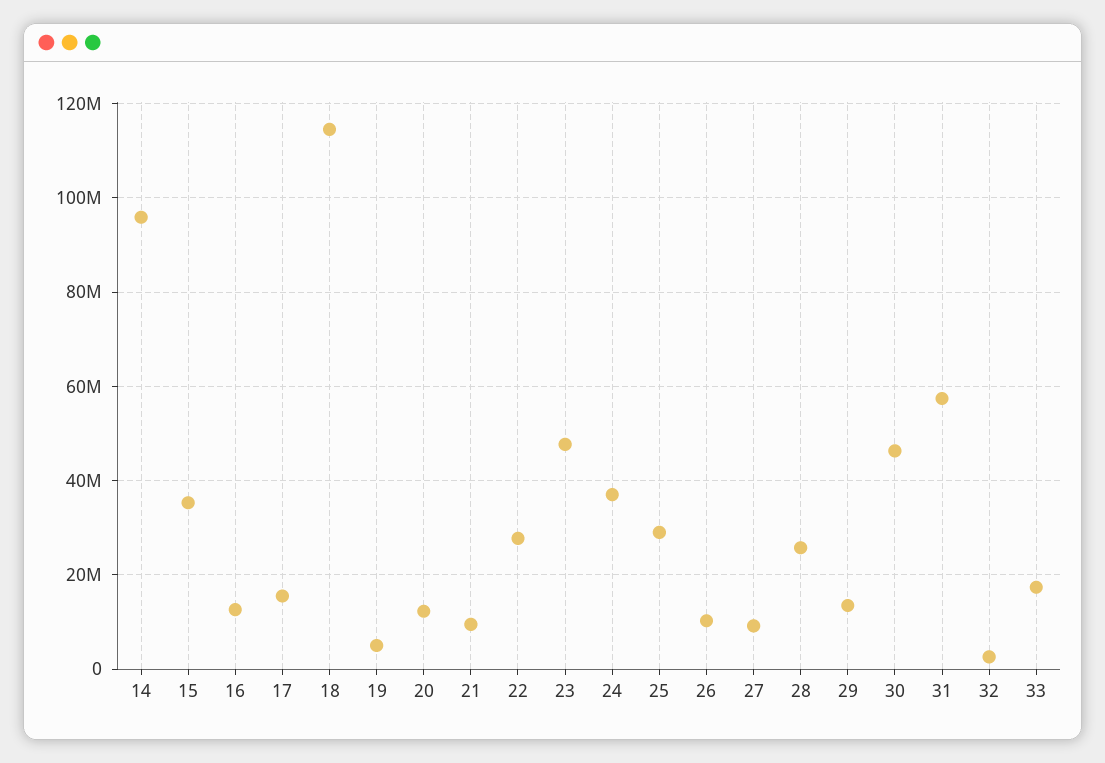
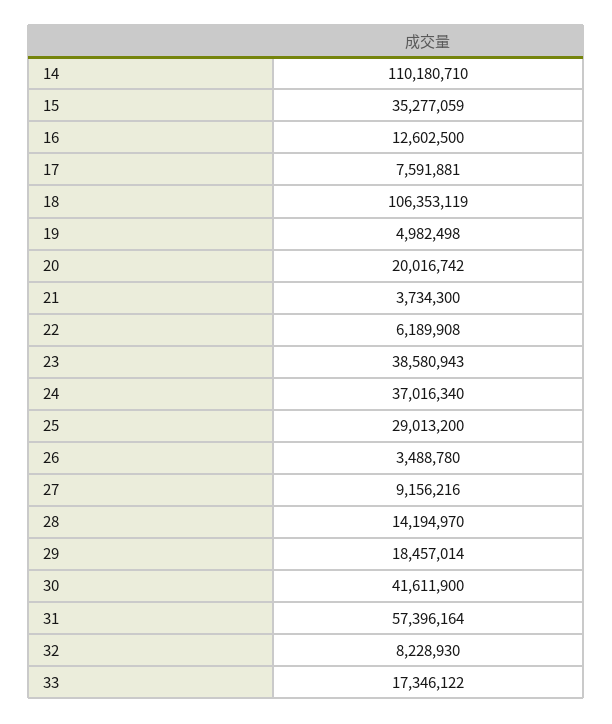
14: 96000000 -> 110180710
17: 16000000 -> 7591881
18: 114000000 -> 106353119
20: 12000000 -> 20016742
21: 10000000 -> 3734300
22: 28000000 -> 6189908
23: 48000000 -> 38580943
26: 10000000 -> 3488780
28: 26000000 -> 14194970
29: 14000000 -> 18457014
30: 46000000 -> 41611900
32: 2000000 -> 8228930

